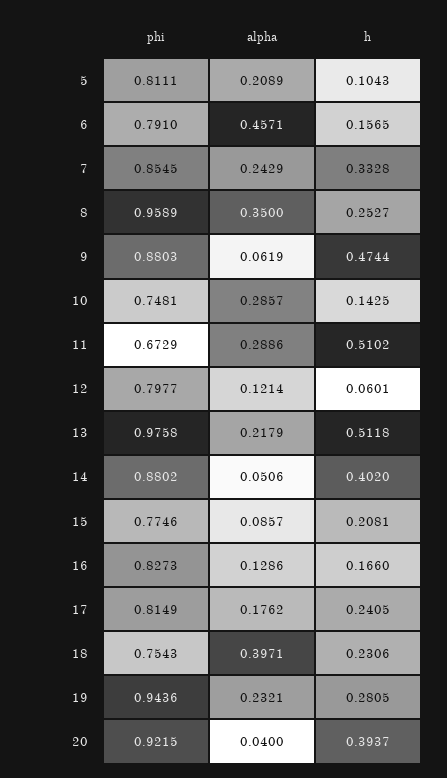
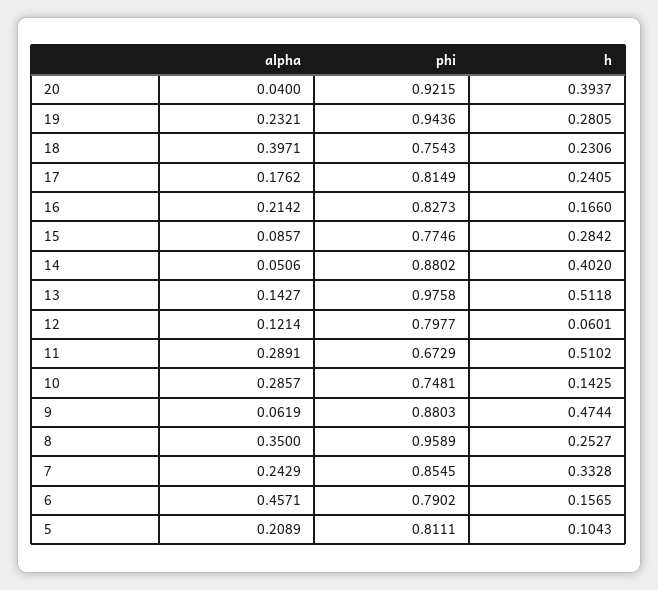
phi, 6: 0.791 -> 0.7902
alpha, 11: 0.2886 -> 0.2891
alpha, 13: 0.2179 -> 0.1427
h, 15: 0.2081 -> 0.2842
alpha, 16: 0.1286 -> 0.2142

